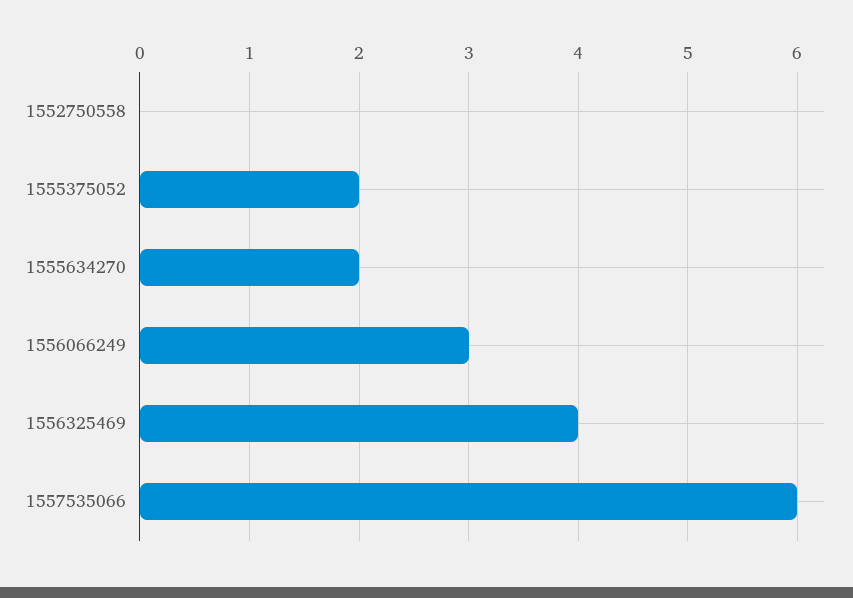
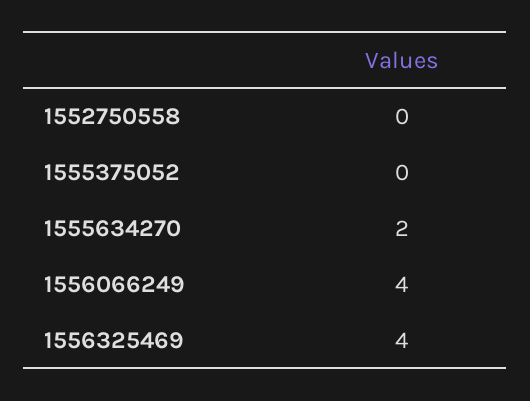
1555375052: 2 -> 0
1556066249: 3 -> 4
1557535066: 6 -> none

